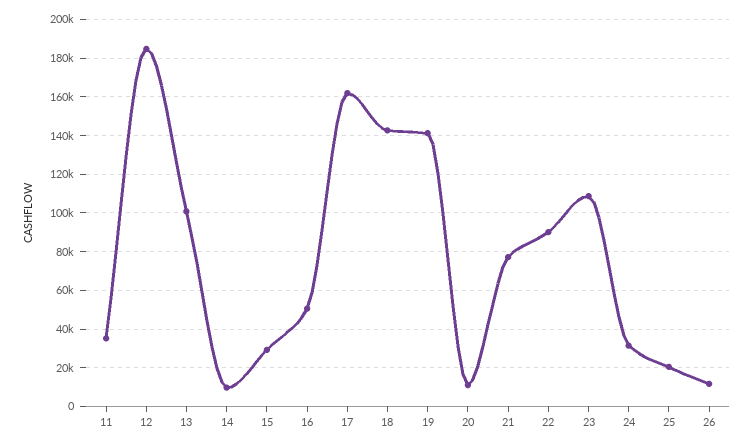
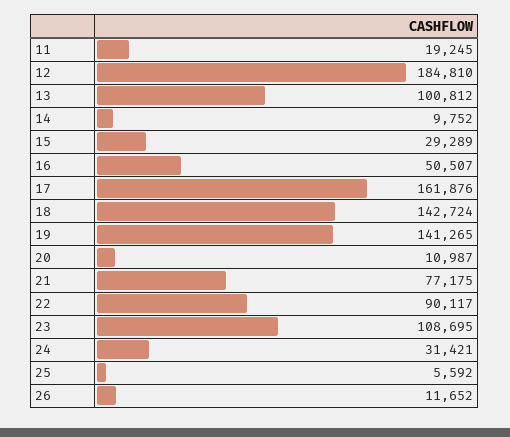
11: 35000 -> 19245
25: 20000 -> 5592

